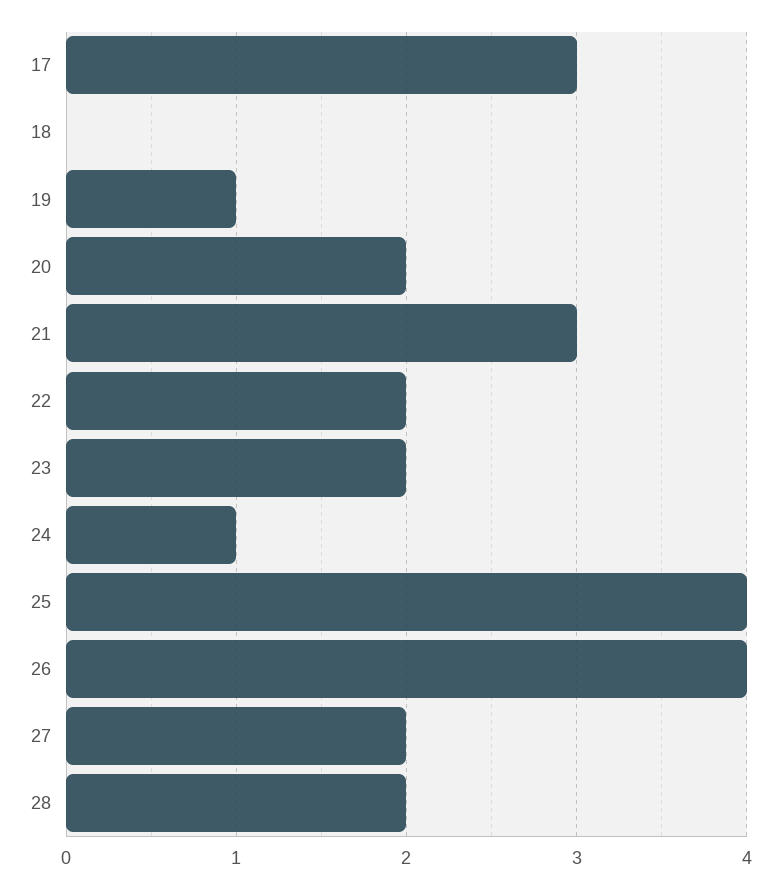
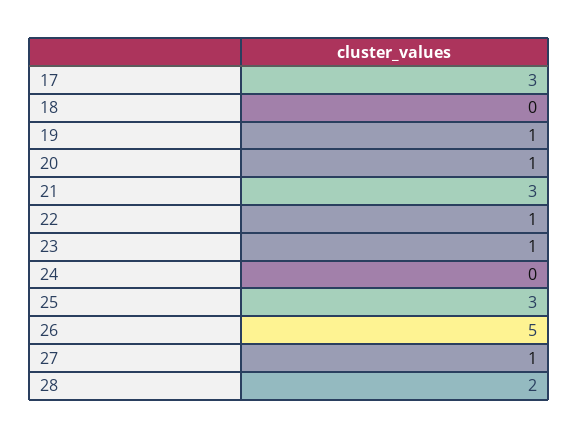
20: 2 -> 1
22: 2 -> 1
23: 2 -> 1
24: 1 -> 0
25: 4 -> 3
26: 4 -> 5
27: 2 -> 1

